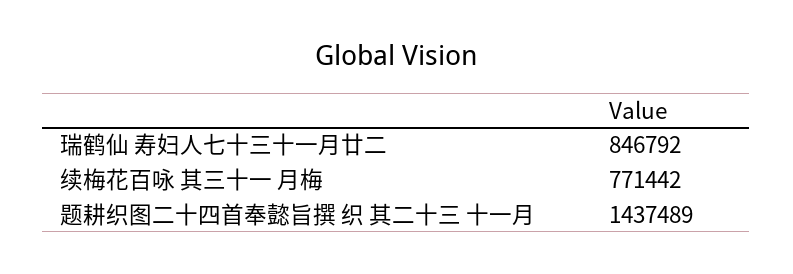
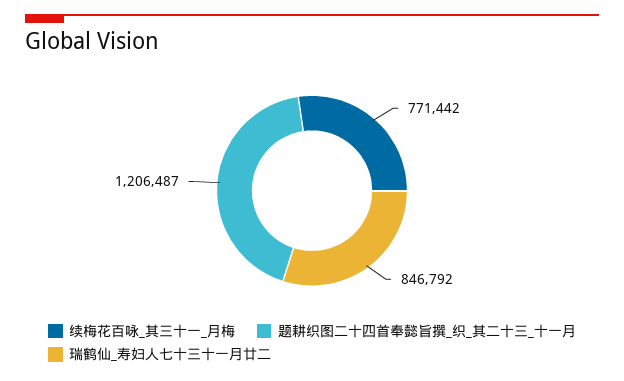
题耕织图二十四首奉懿旨撰 织 其二十三 十一月: 1437489 -> 1206487

